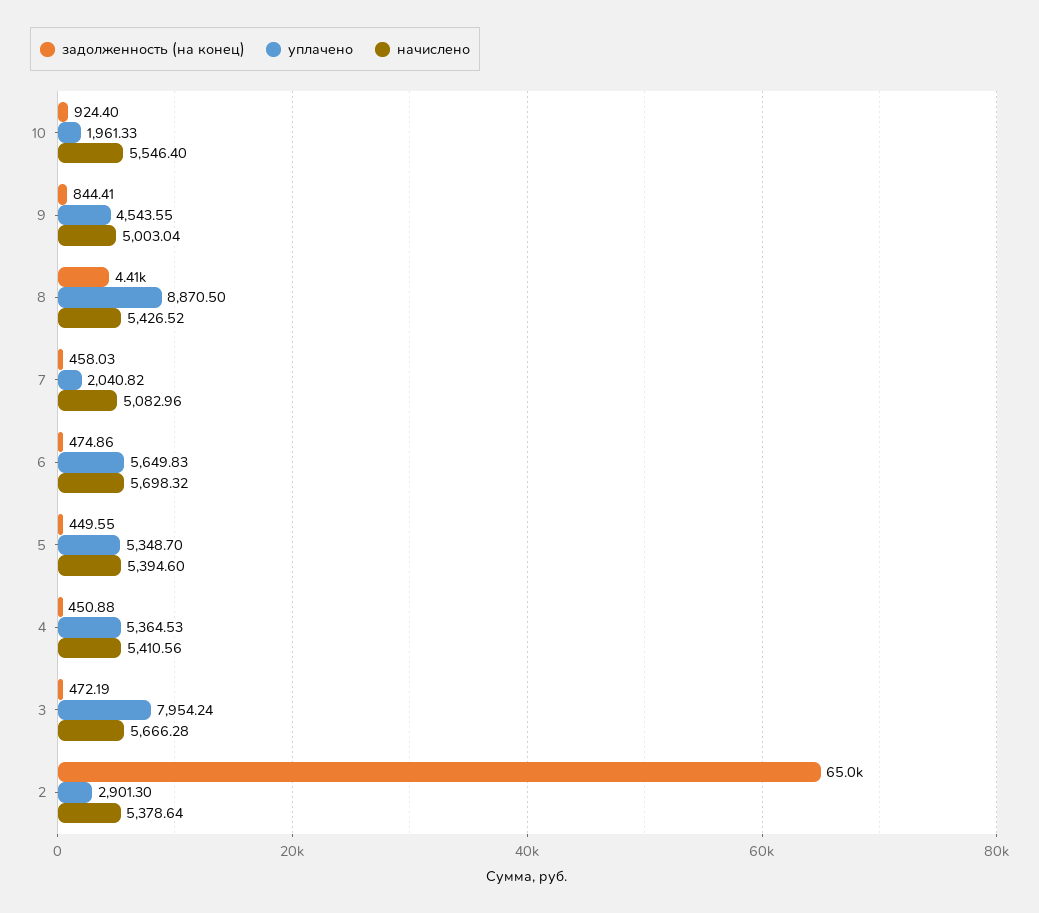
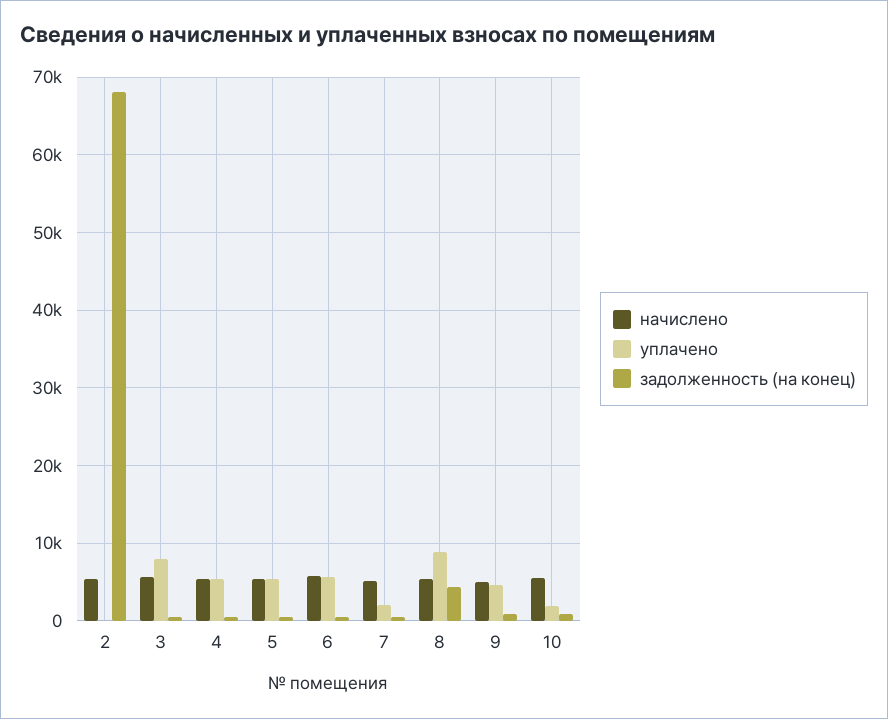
задолженность (на конец), 2: 65000 -> 68000
уплачено, 2: 2901.3 -> 0

